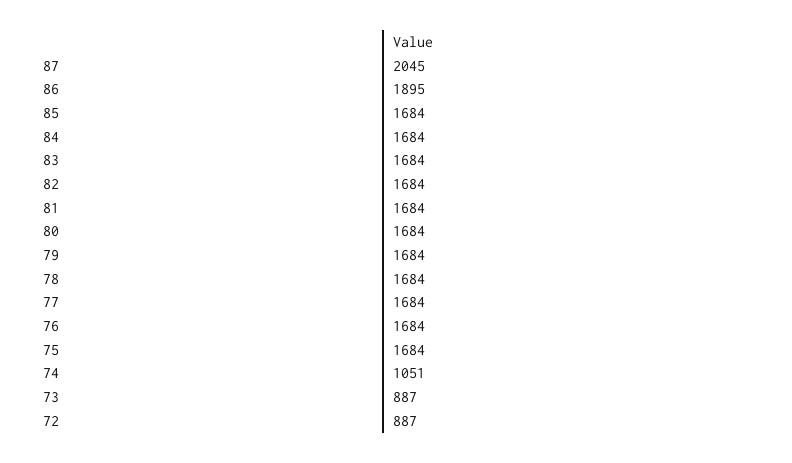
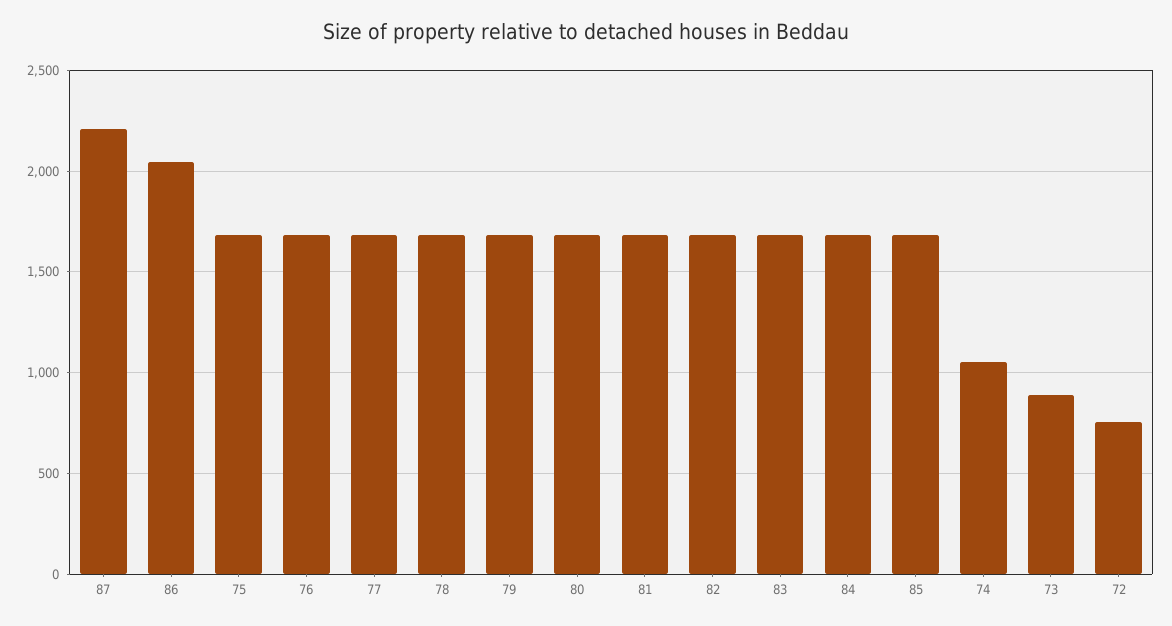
87: 2045 -> 2200
86: 1895 -> 2050
72: 887 -> 750

